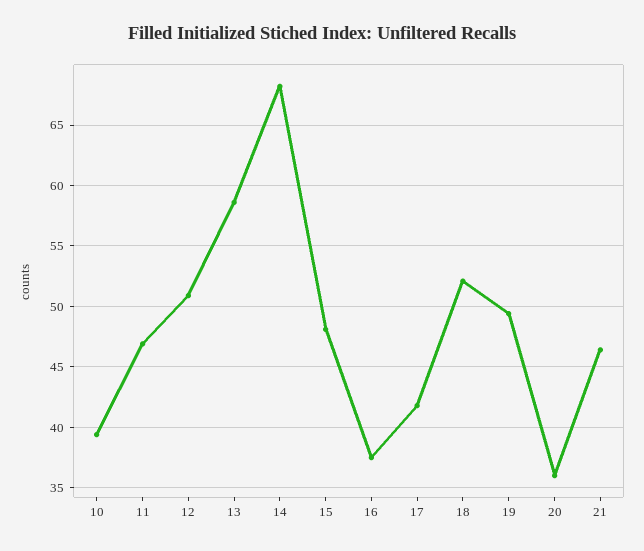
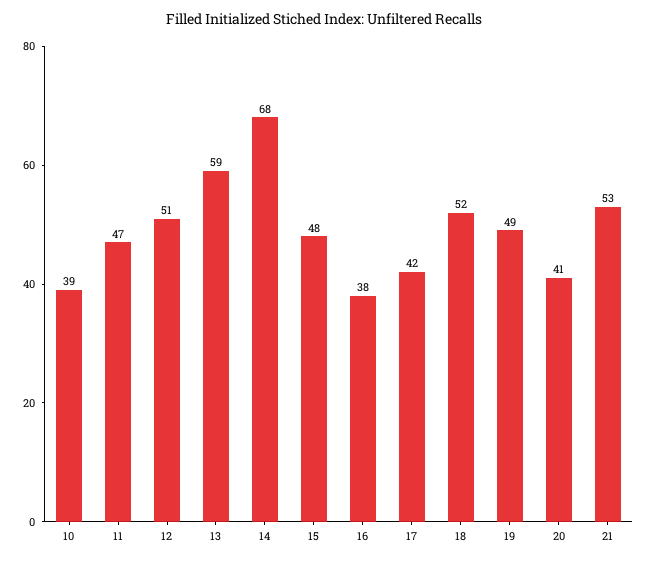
20: 36 -> 41
21: 46.5 -> 53

